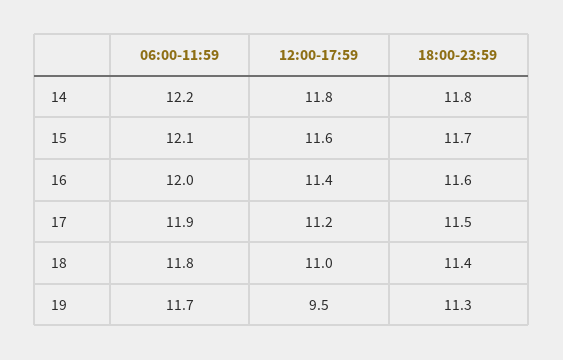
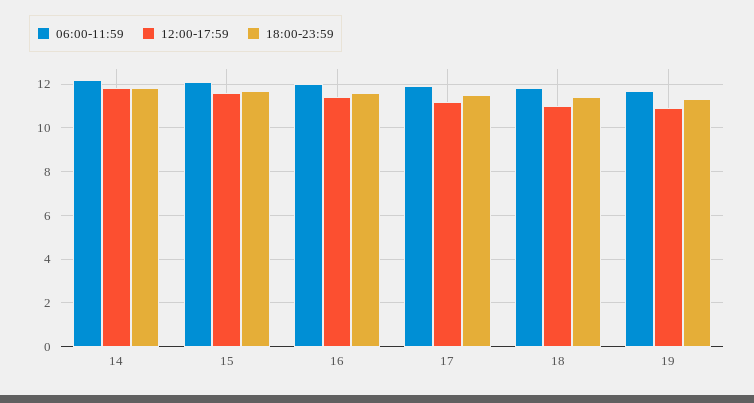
12:00-17:59, 19: 9.5 -> 11

